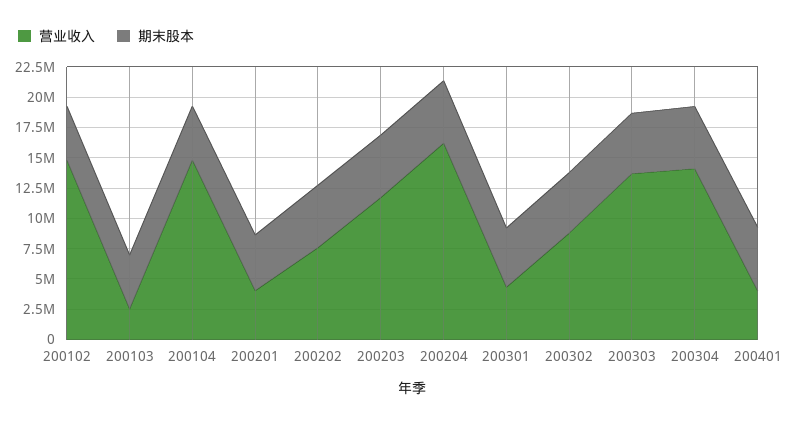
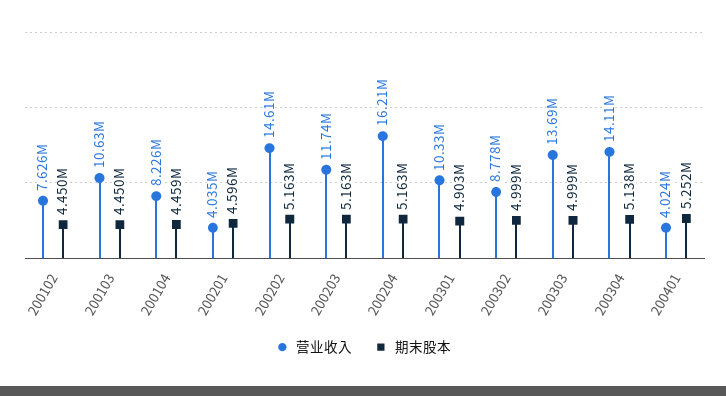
营业收入, 200102: 15000000 -> 7626000
营业收入, 200103: 2500000 -> 10630000
营业收入, 200104: 15000000 -> 8226000
营业收入, 200202: 7500000 -> 14610000
营业收入, 200301: 5000000 -> 10330000

